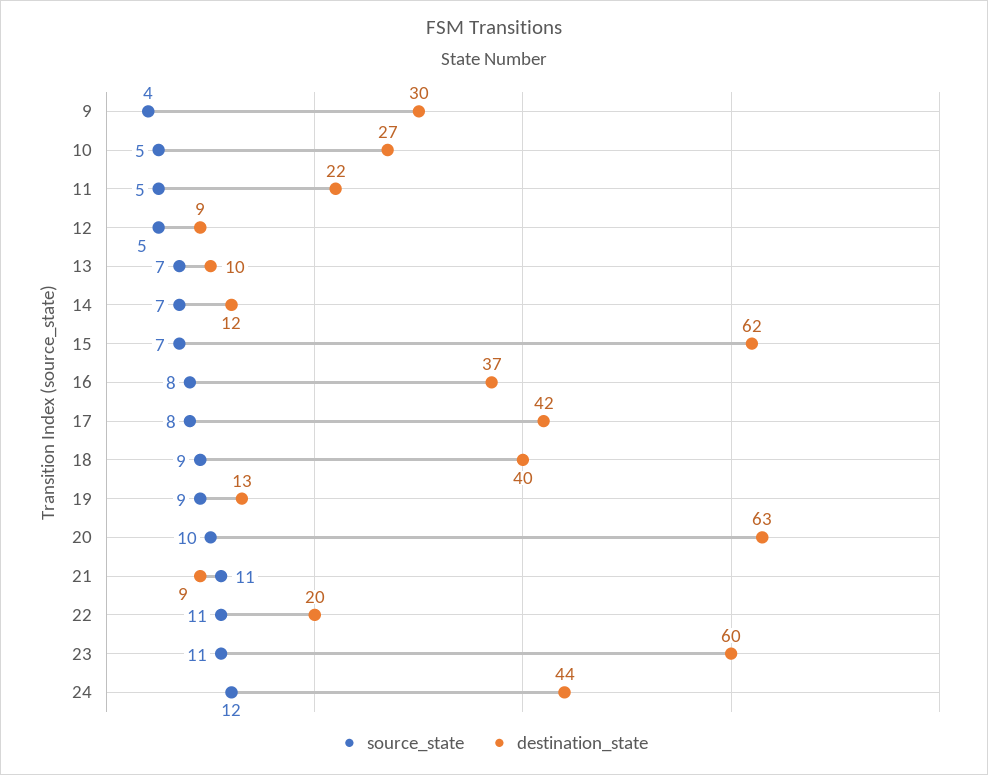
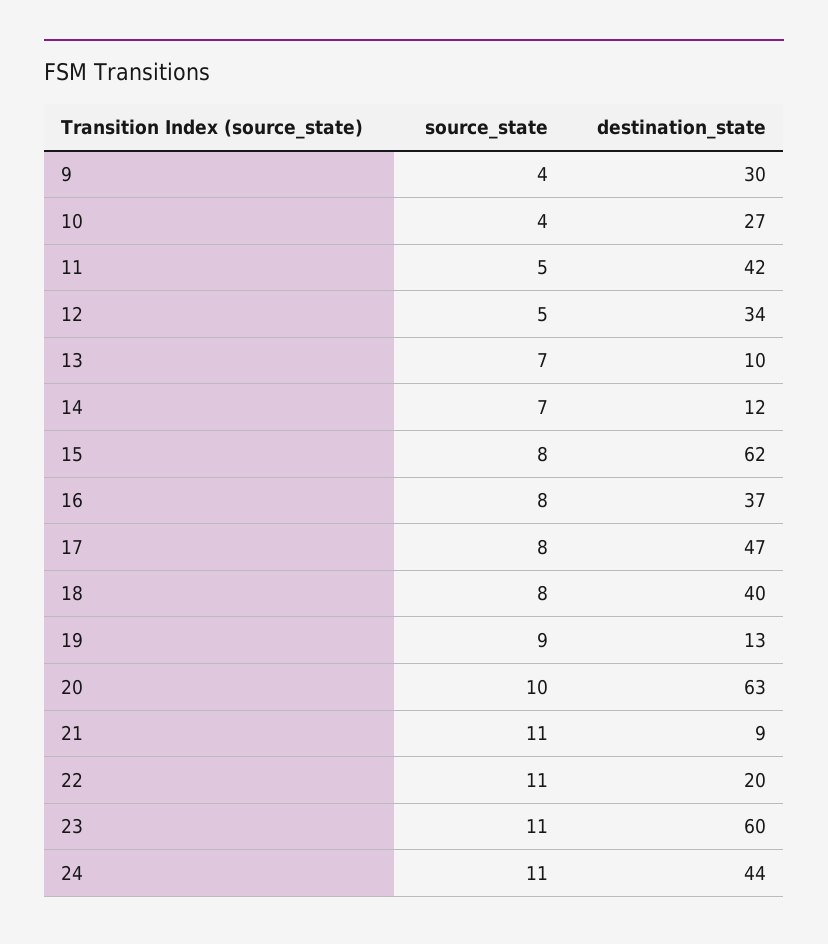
source_state, 10: 5 -> 4
destination_state, 11: 22 -> 42
destination_state, 12: 9 -> 34
source_state, 15: 7 -> 8
destination_state, 17: 42 -> 47
source_state, 18: 9 -> 8
source_state, 24: 12 -> 11

